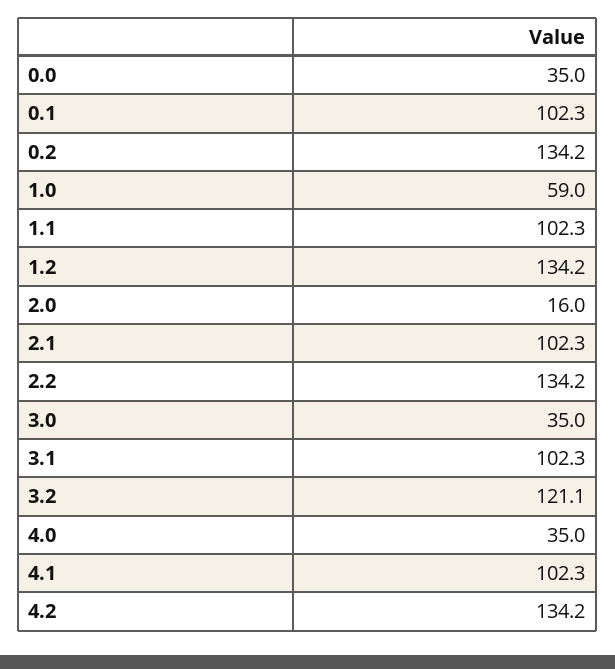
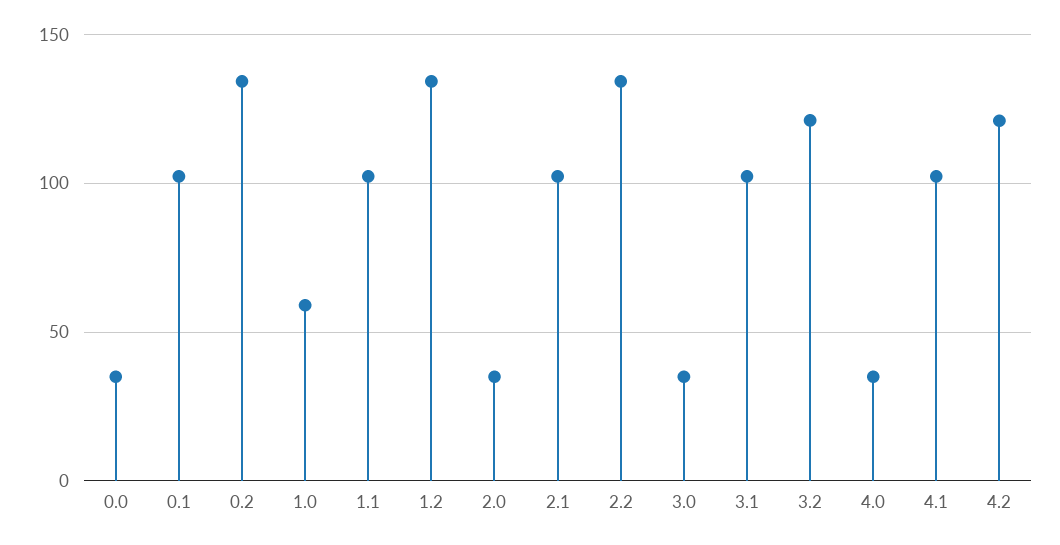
2.0: 16 -> 35
4.2: 134.2 -> 120

